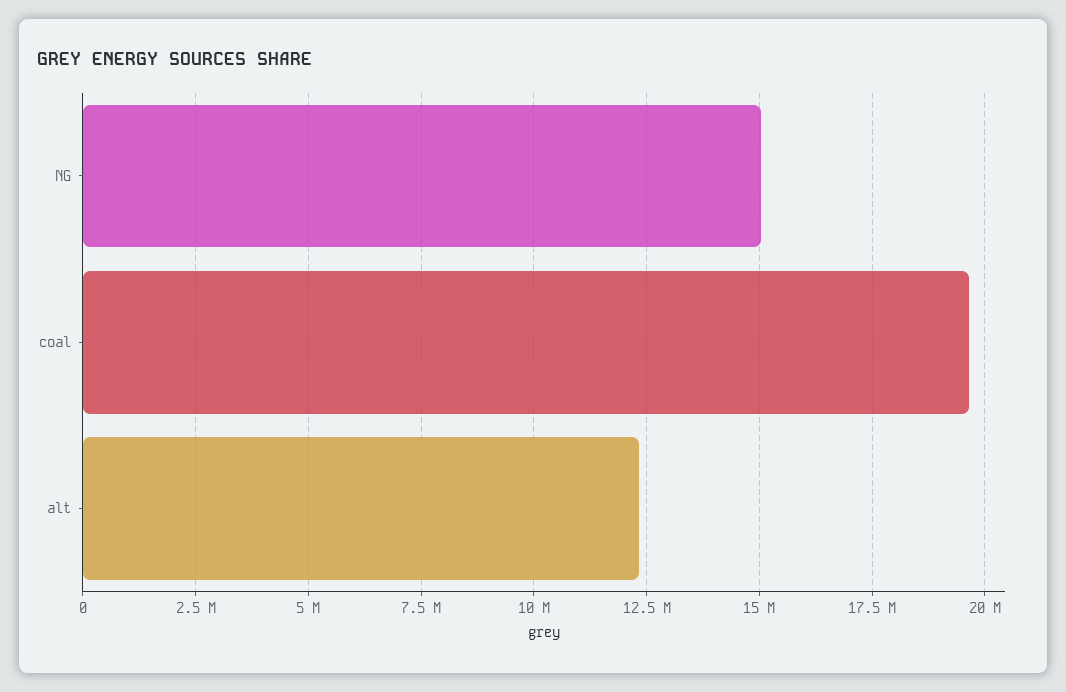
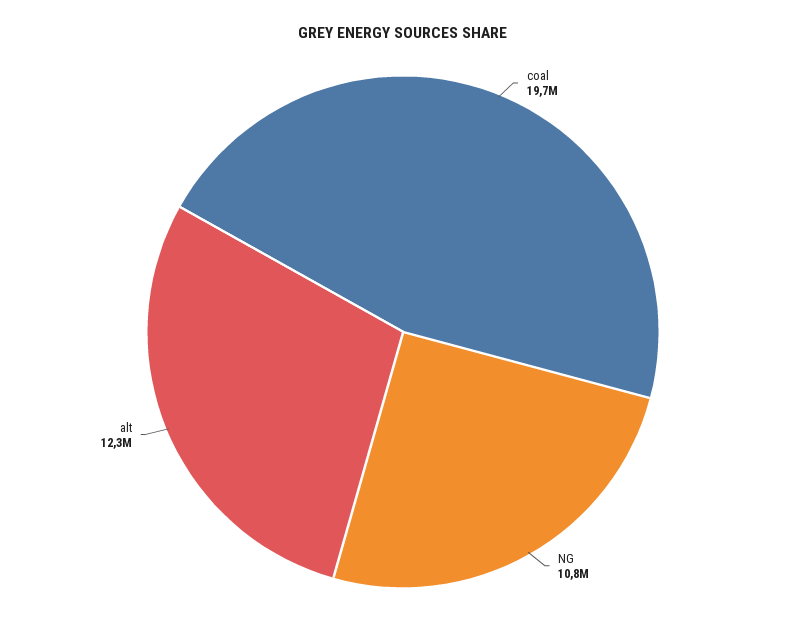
NG: 15000000 -> 10800000

